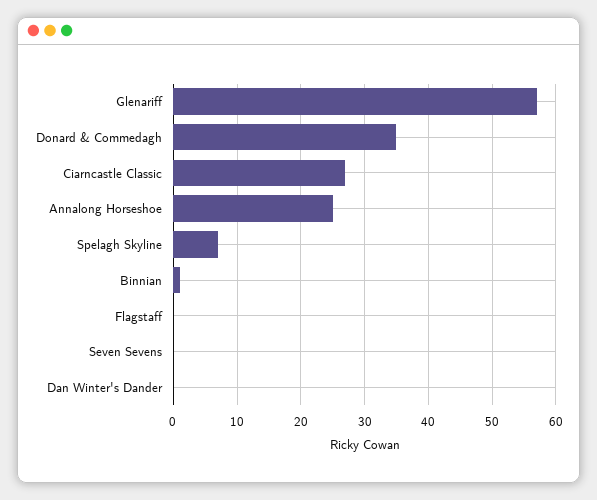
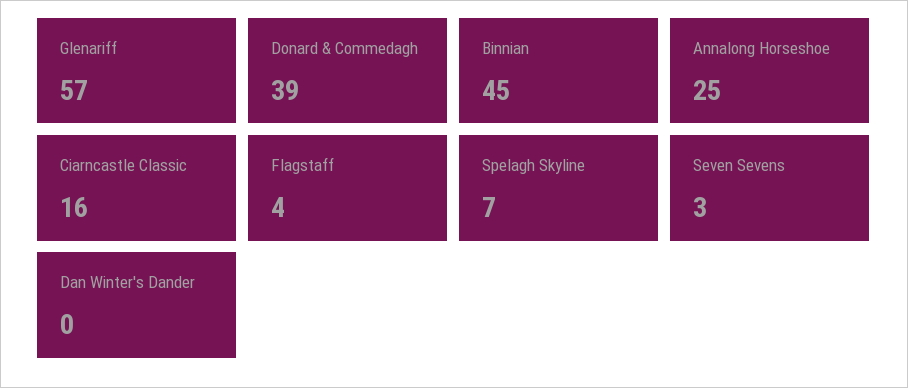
Donard & Commedagh: 35 -> 39
Ciarncastle Classic: 27 -> 16
Binnian: 1 -> 45
Flagstaff: 0 -> 4
Seven Sevens: 0 -> 3

